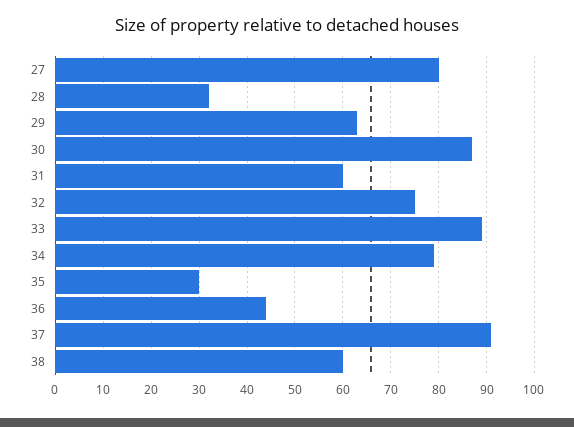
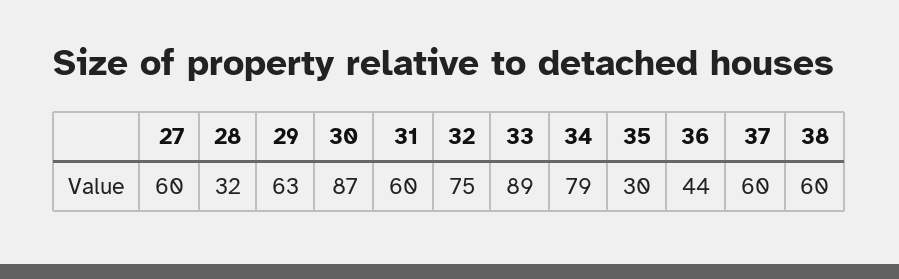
27: 80 -> 60
37: 90 -> 60

